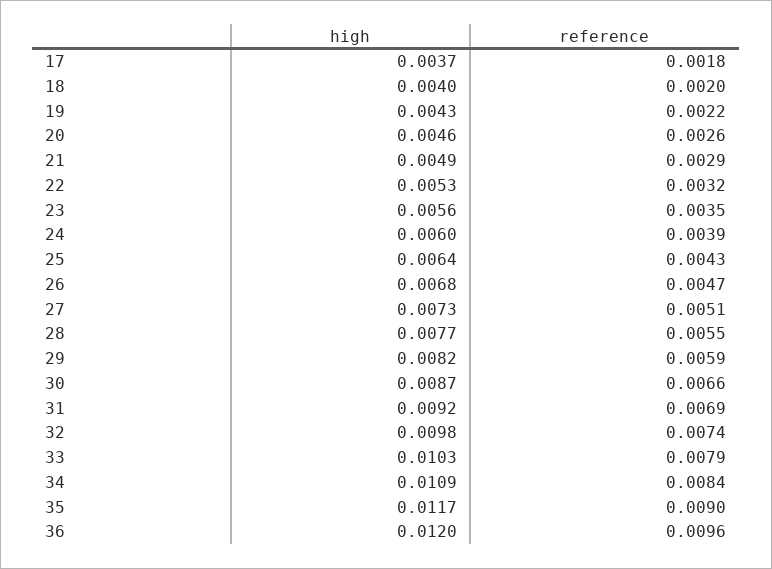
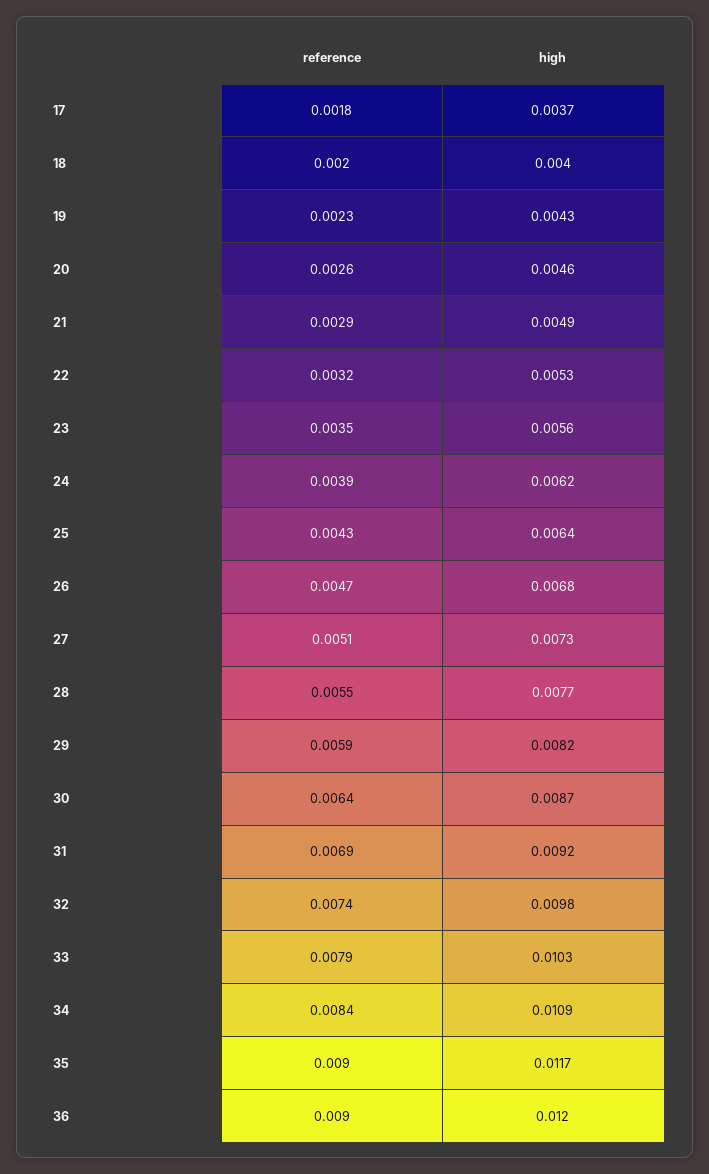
reference, 19: 0.0022 -> 0.0023
high, 24: 0.006 -> 0.0062
reference, 30: 0.0066 -> 0.0064
reference, 36: 0.0096 -> 0.009

